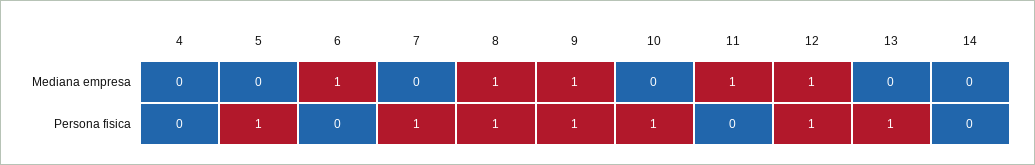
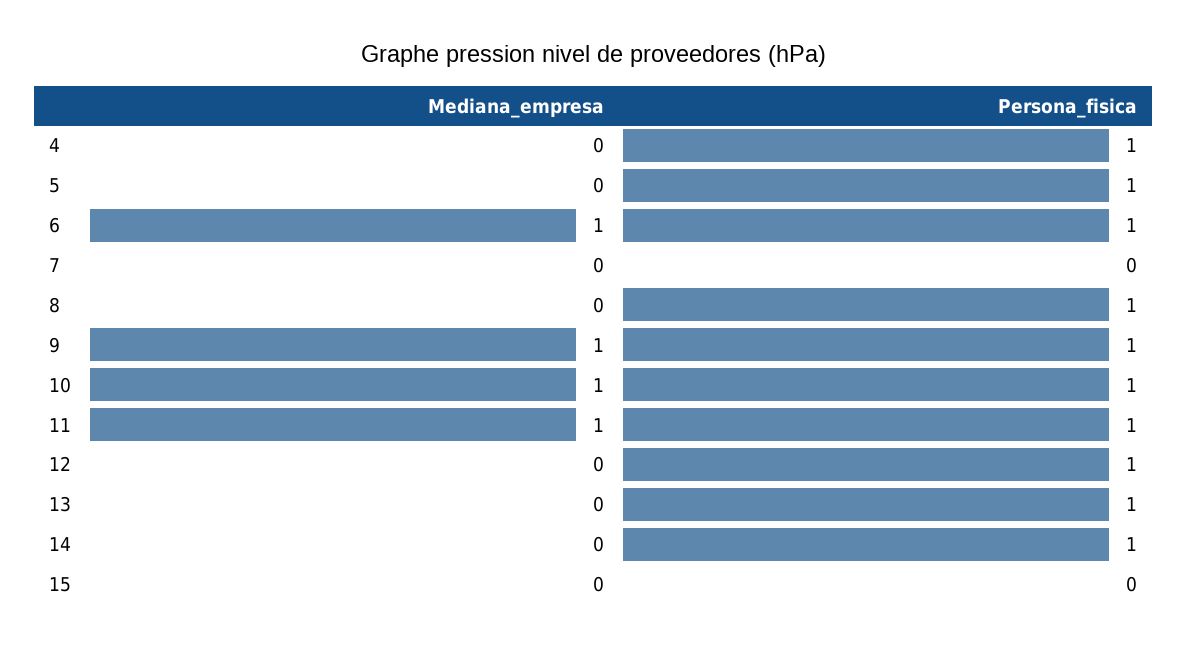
8, Mediana empresa: 1 -> 0
10, Mediana empresa: 0 -> 1
12, Mediana empresa: 1 -> 0
4, Persona fisica: 0 -> 1
6, Persona fisica: 0 -> 1
7, Persona fisica: 1 -> 0
11, Persona fisica: 0 -> 1
14, Persona fisica: 0 -> 1
15, Mediana empresa: none -> 0
15, Persona fisica: none -> 0

